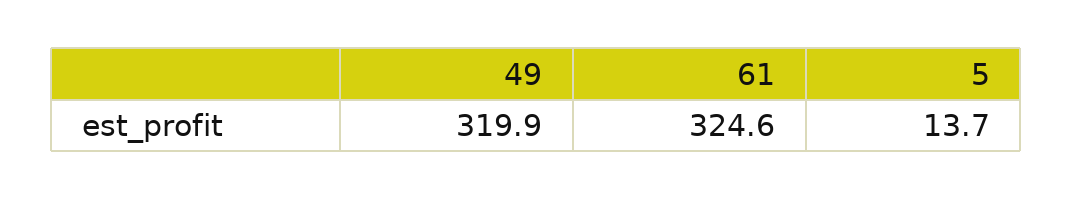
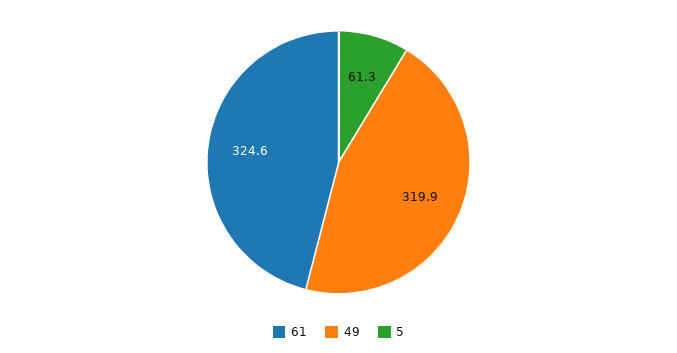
5: 13.7 -> 61.3

